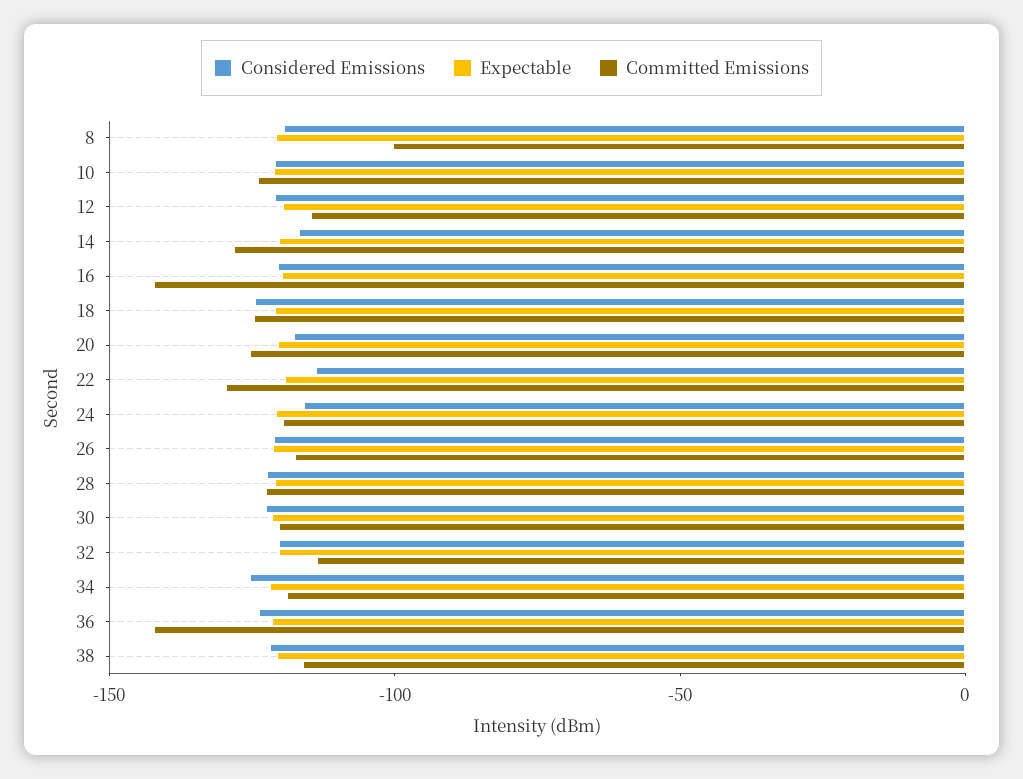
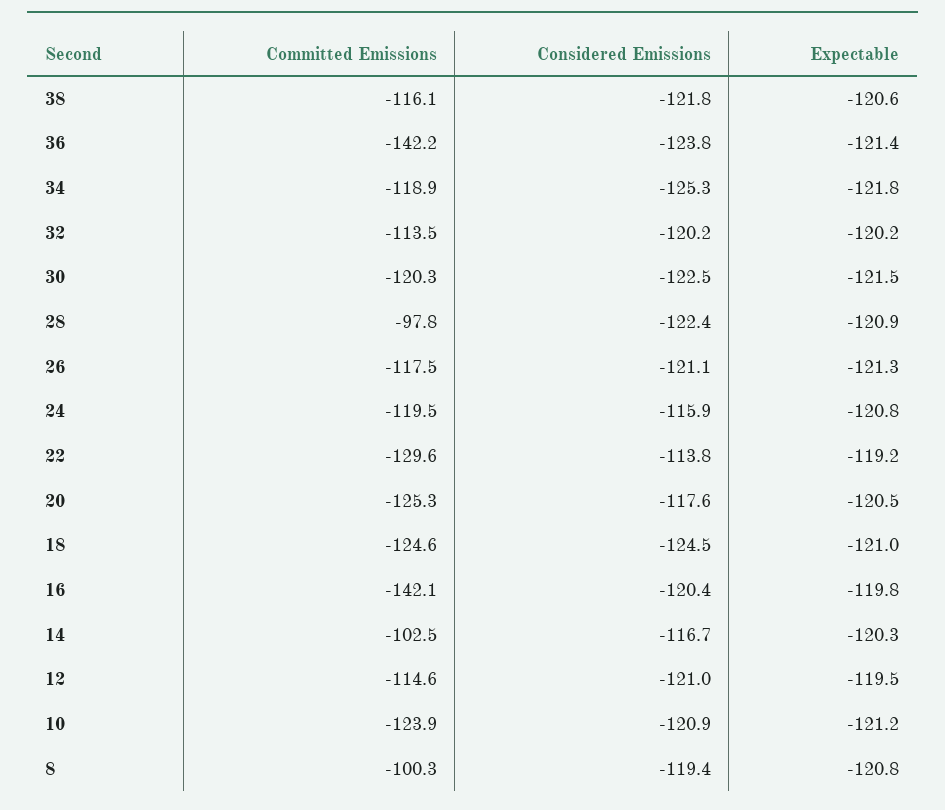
Committed Emissions, 14: -130 -> -102.5
Committed Emissions, 28: -120 -> -97.8

